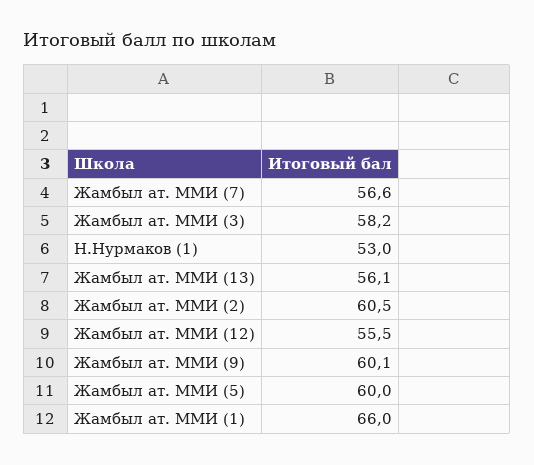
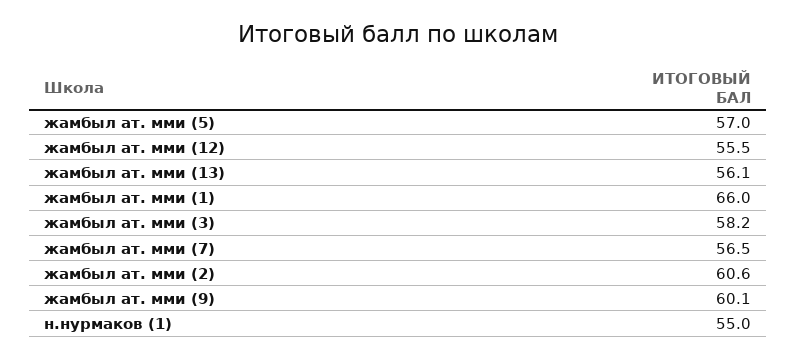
Жамбыл ат. ММИ (7): 56.6 -> 56.5
Н.Нурмаков (1): 53 -> 55
Жамбыл ат. ММИ (2): 60.5 -> 60.6
Жамбыл ат. ММИ (5): 60 -> 57

